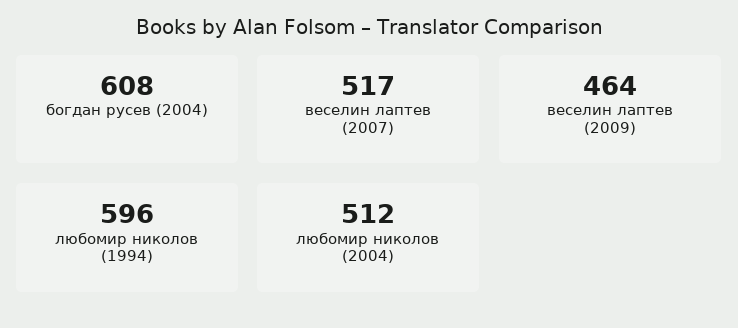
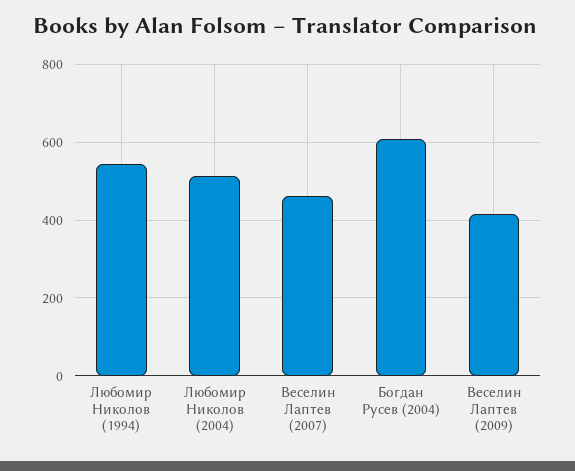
веселин лаптев (2007): 517 -> 460
веселин лаптев (2009): 464 -> 420
любомир николов (1994): 596 -> 540

